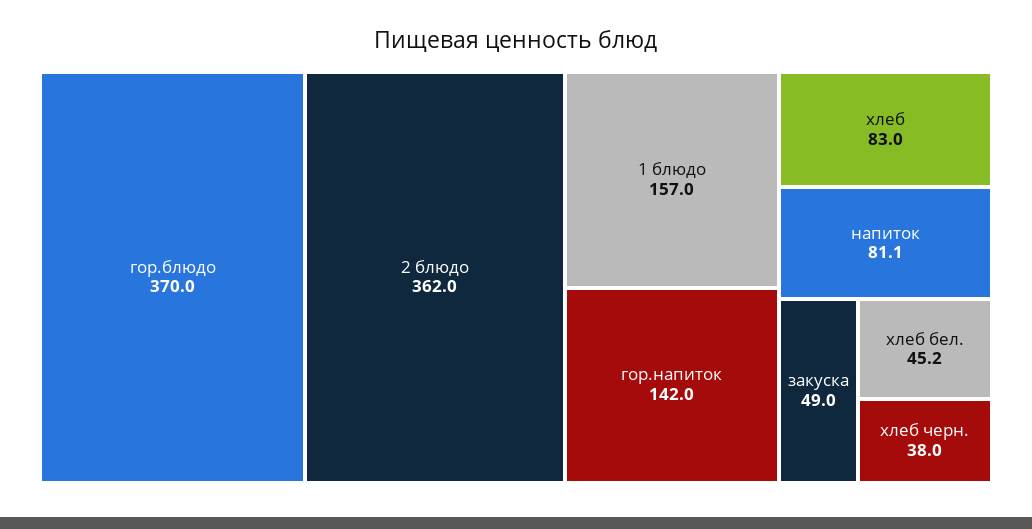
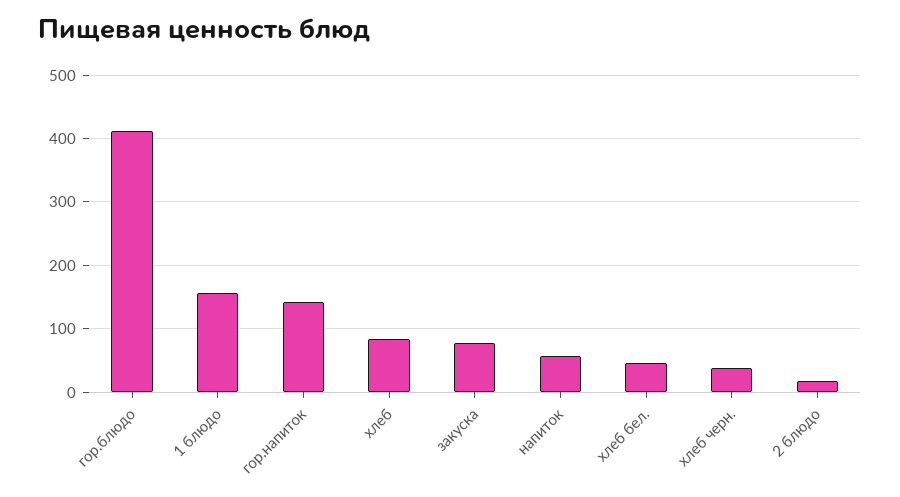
гор.блюдо: 370 -> 410
2 блюдо: 362 -> 20
напиток: 81.1 -> 60
закуска: 49 -> 80

